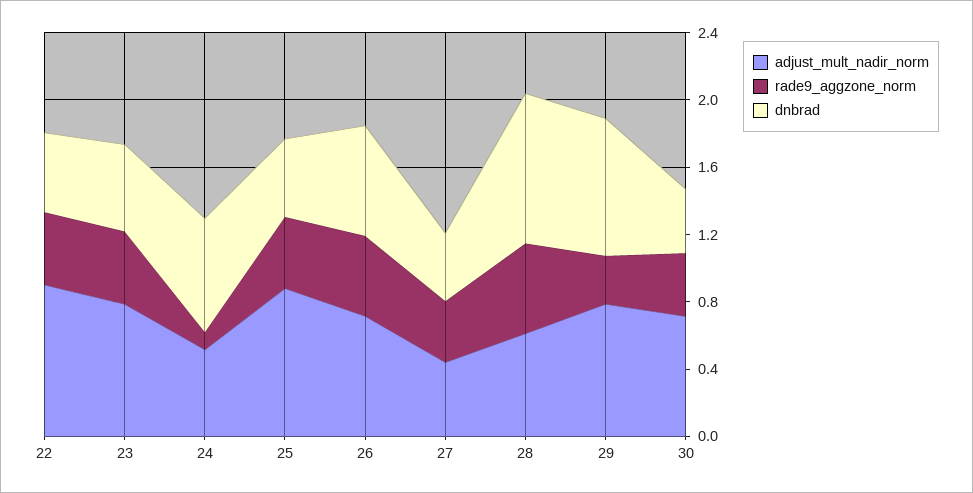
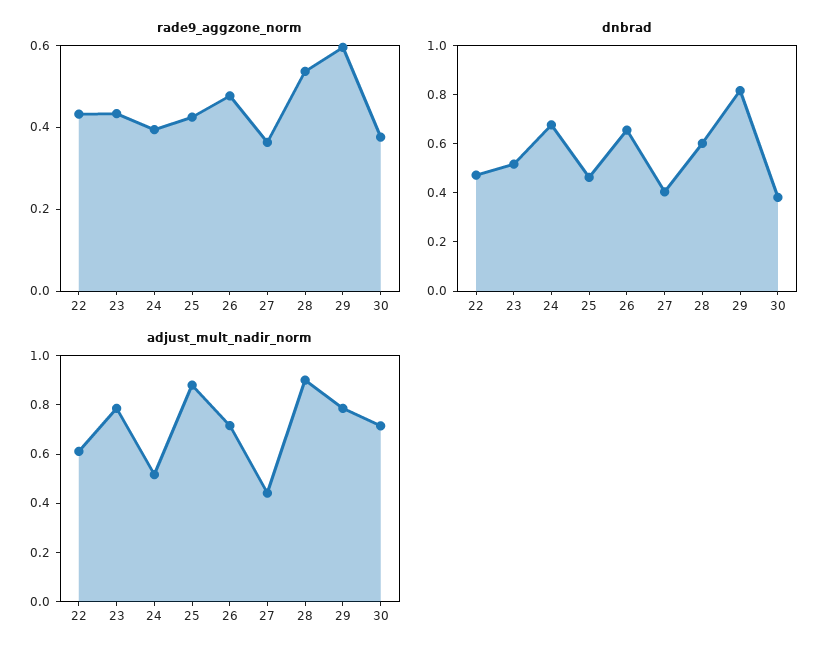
adjust_mult_nadir_norm, 22: 0.9 -> 0.6
rade9_aggzone_norm, 24: 0.1 -> 0.4
adjust_mult_nadir_norm, 28: 0.6 -> 0.9
dnbrad, 28: 0.9 -> 0.6
rade9_aggzone_norm, 29: 0.3 -> 0.6

